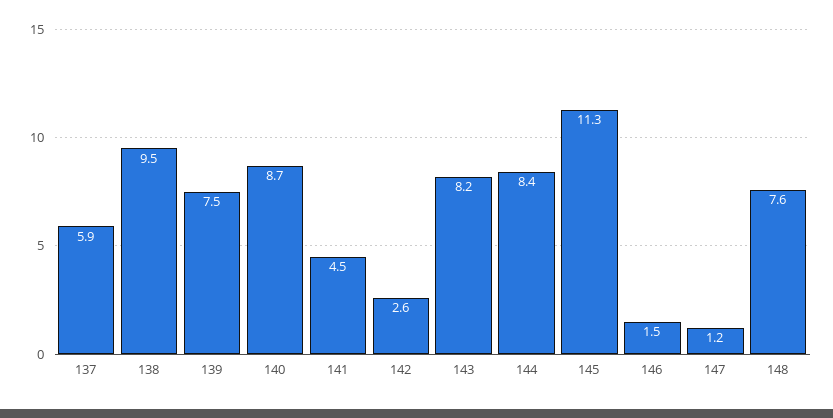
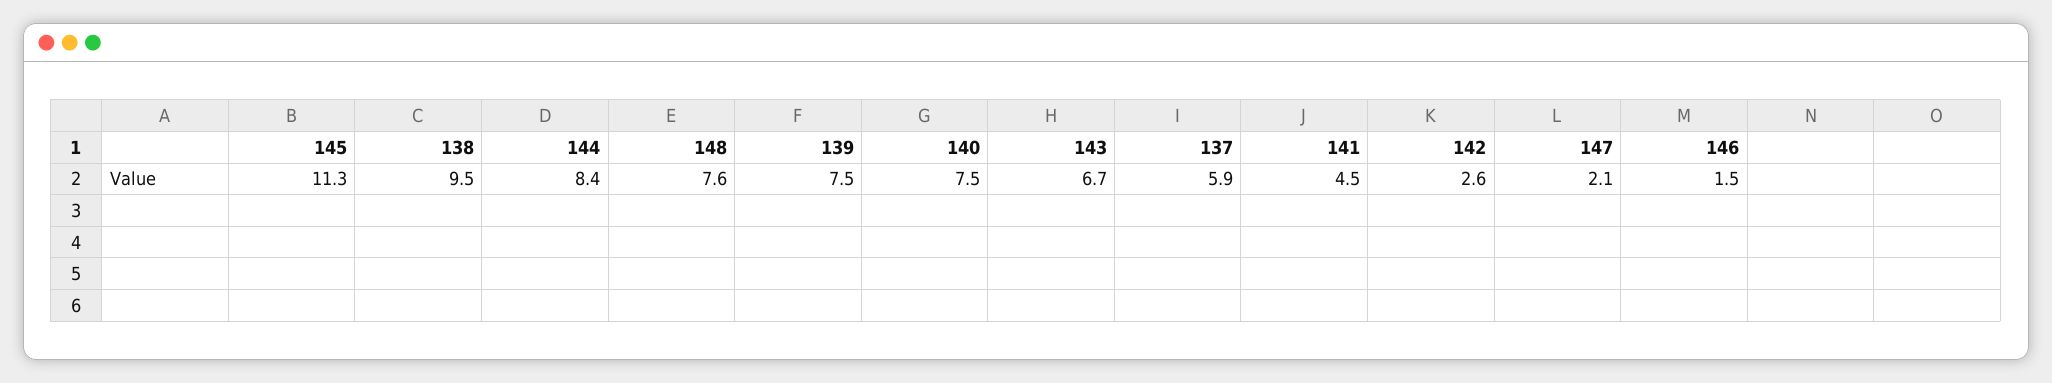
140: 8.7 -> 7.5
143: 8.2 -> 6.7
147: 1.2 -> 2.1

